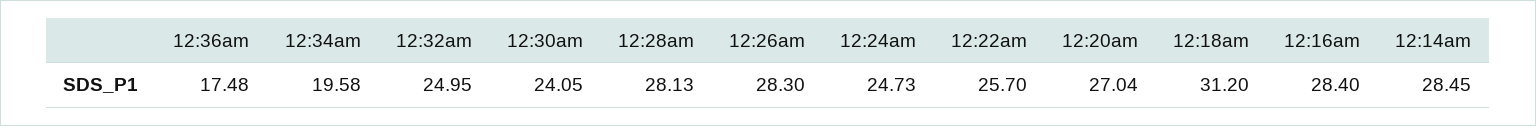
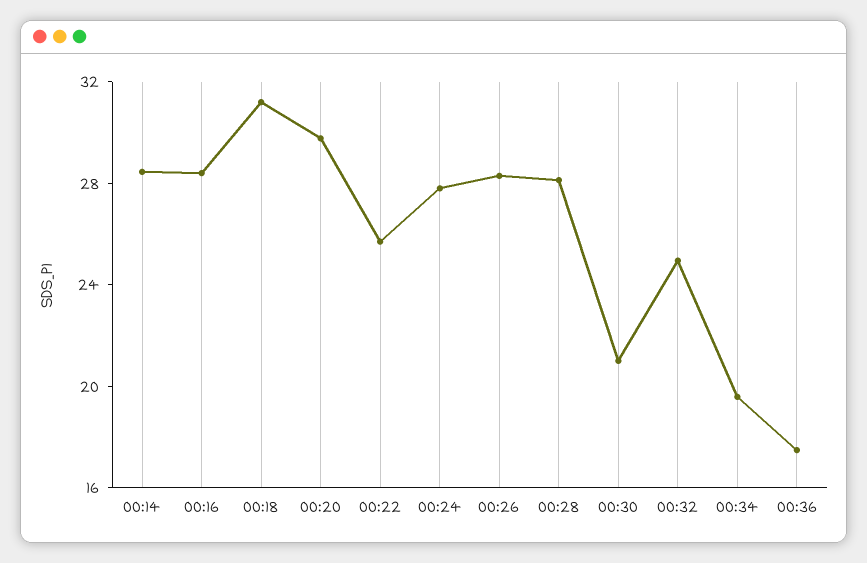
12:30am: 24.05 -> 21
12:24am: 24.73 -> 28
12:20am: 27.04 -> 30

